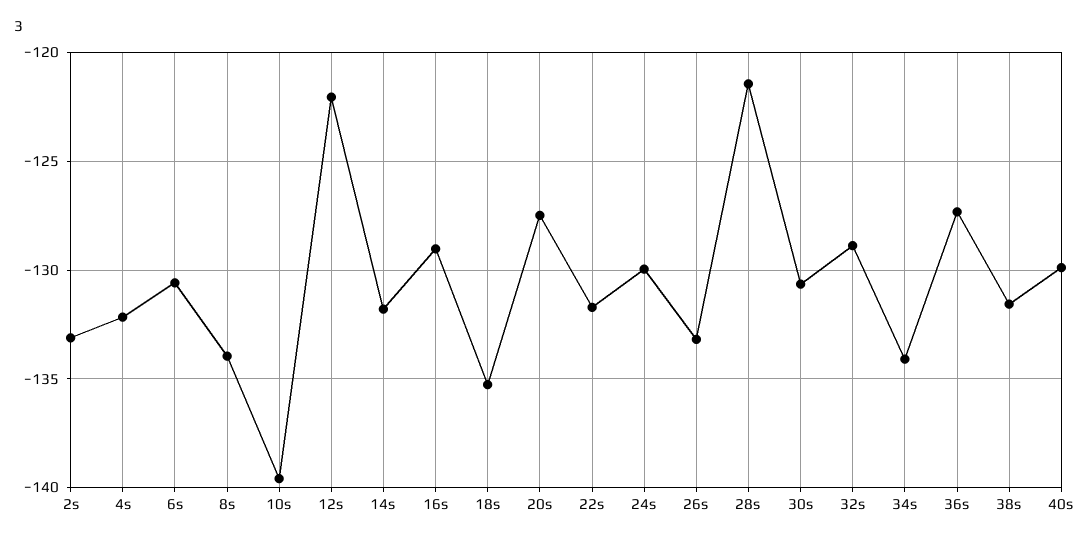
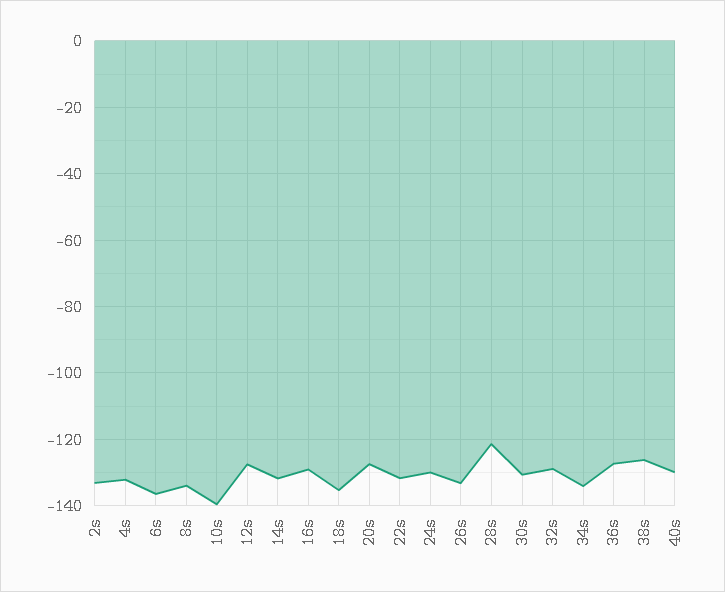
6s: -130.5 -> -136
12s: -122 -> -128
38s: -131.5 -> -126

